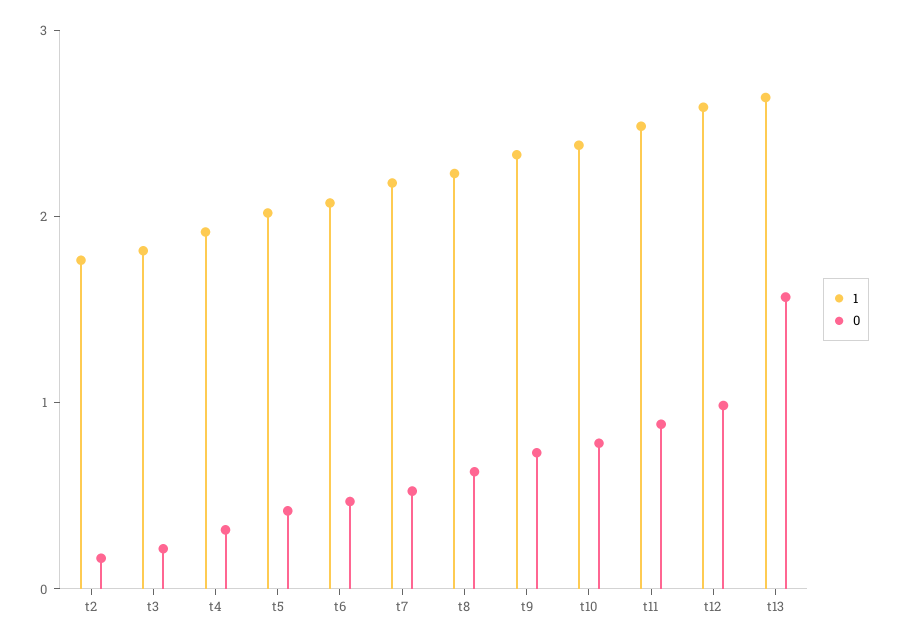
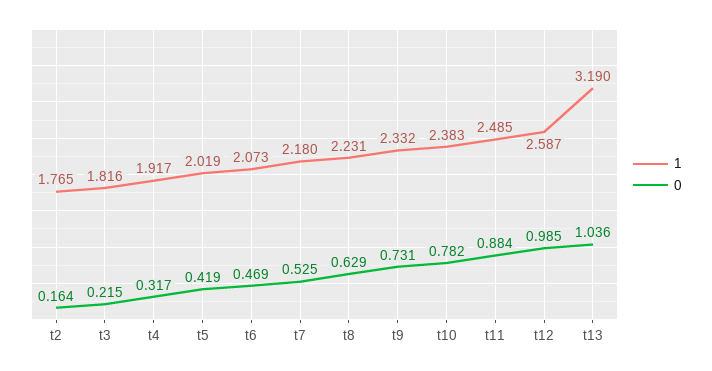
1, t13: 2.6 -> 3.19
0, t13: 1.6 -> 1.036

